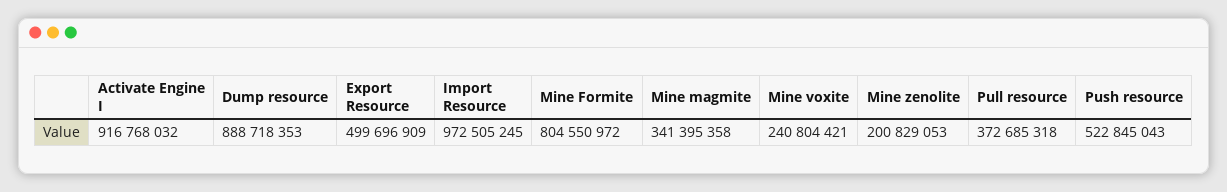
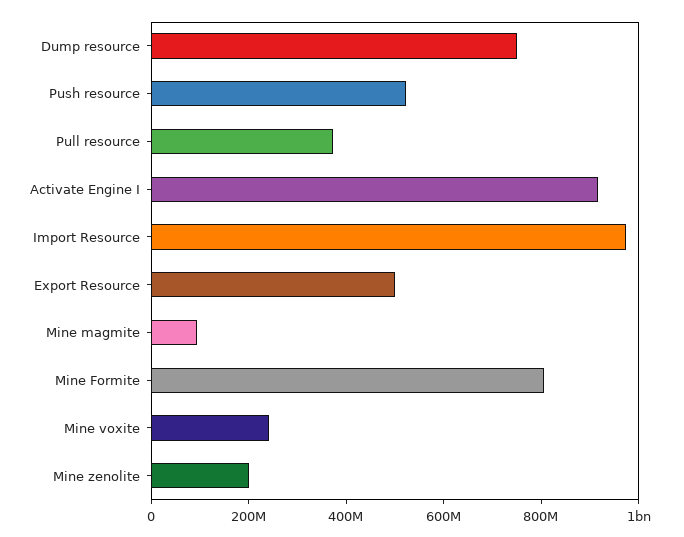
Dump resource: 888718353 -> 750000000
Mine magmite: 341395358 -> 100000000

